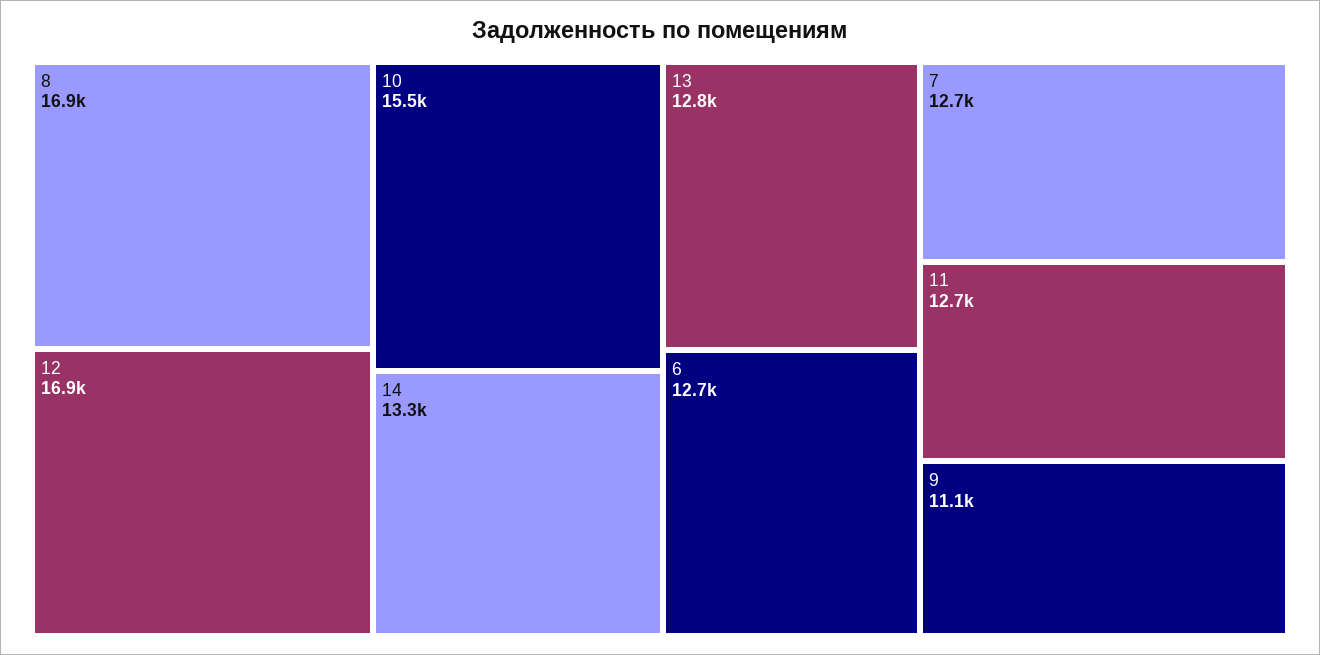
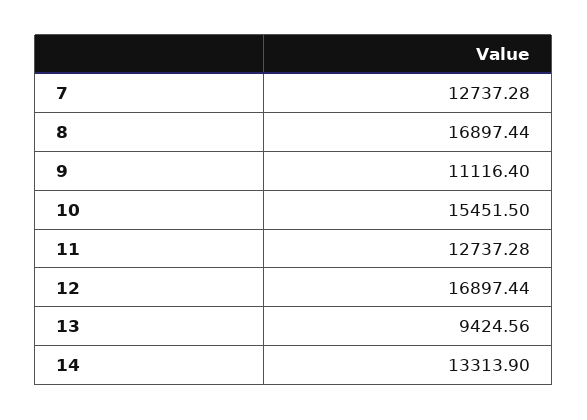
13: 12800 -> 9424.56
6: 12700 -> none

